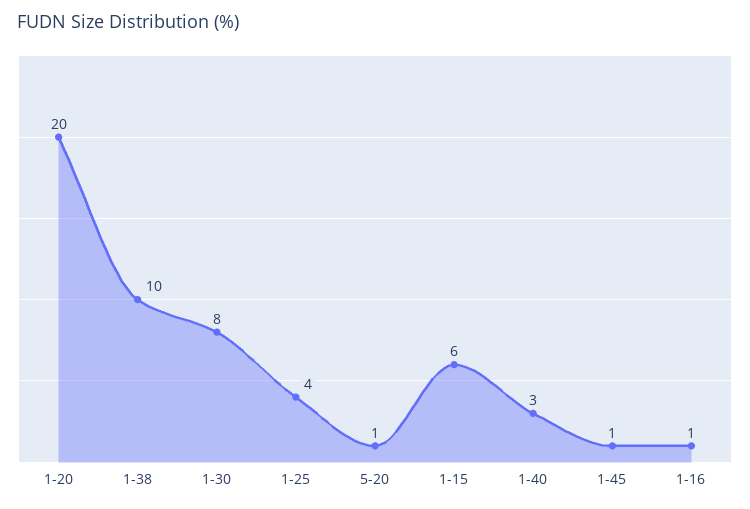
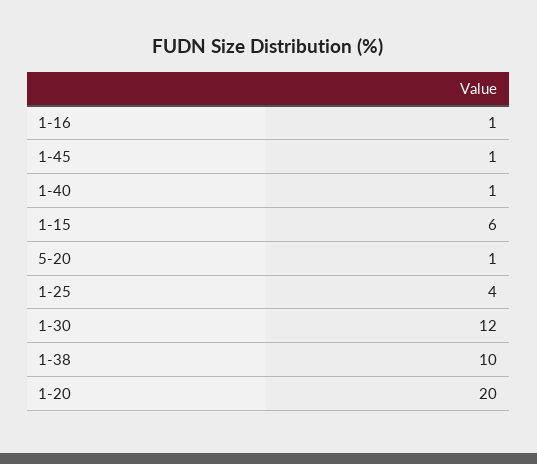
1-30: 8 -> 12
1-40: 3 -> 1

